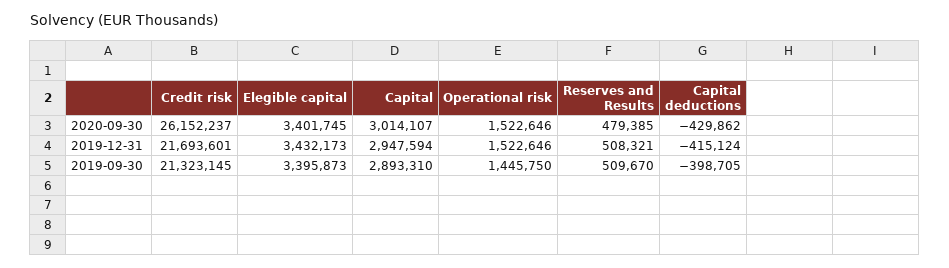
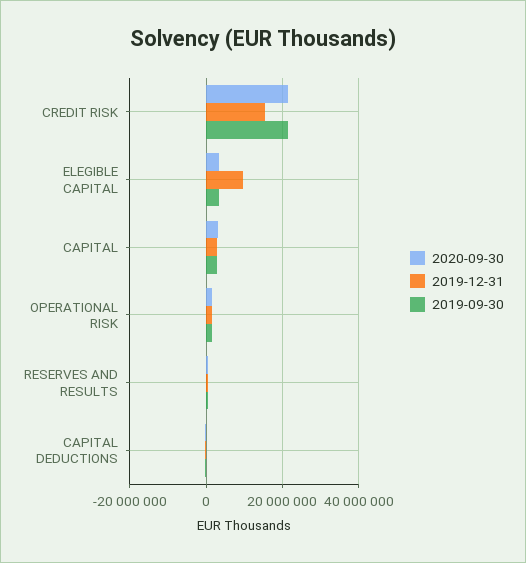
2020-09-30, Credit risk: 26152237 -> 22000000
2019-12-31, Credit risk: 21693601 -> 16000000
2019-12-31, Elegible capital: 3432173 -> 10000000

